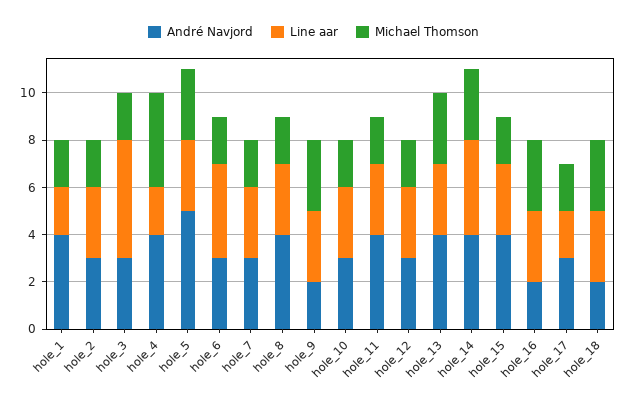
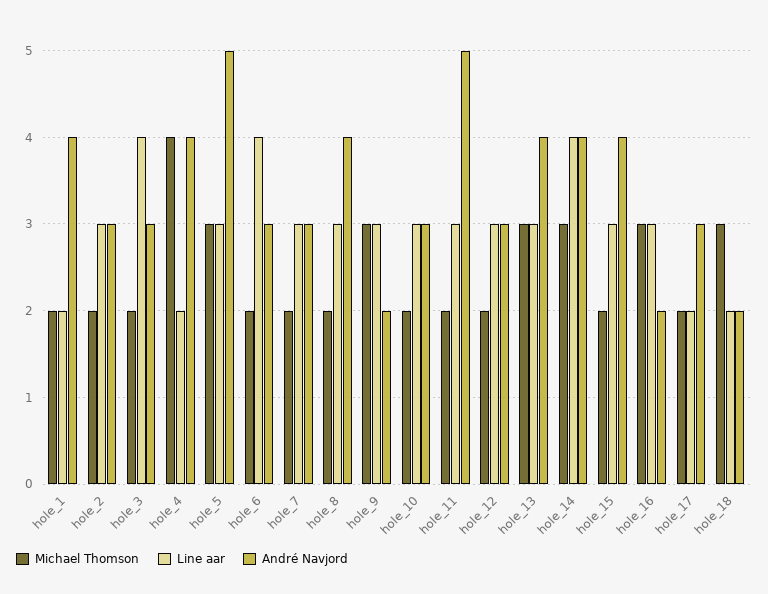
Line aar, hole_3: 5 -> 4
André Navjord, hole_11: 4 -> 5
Line aar, hole_18: 3 -> 2

